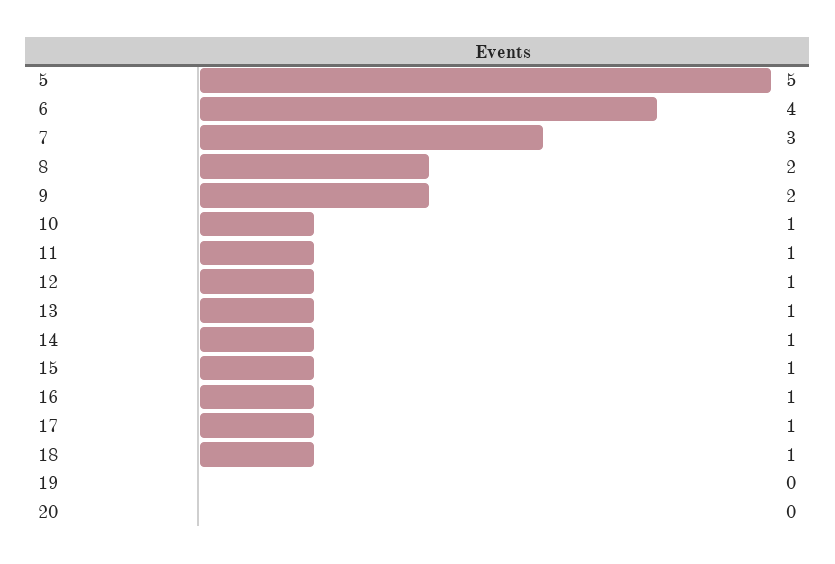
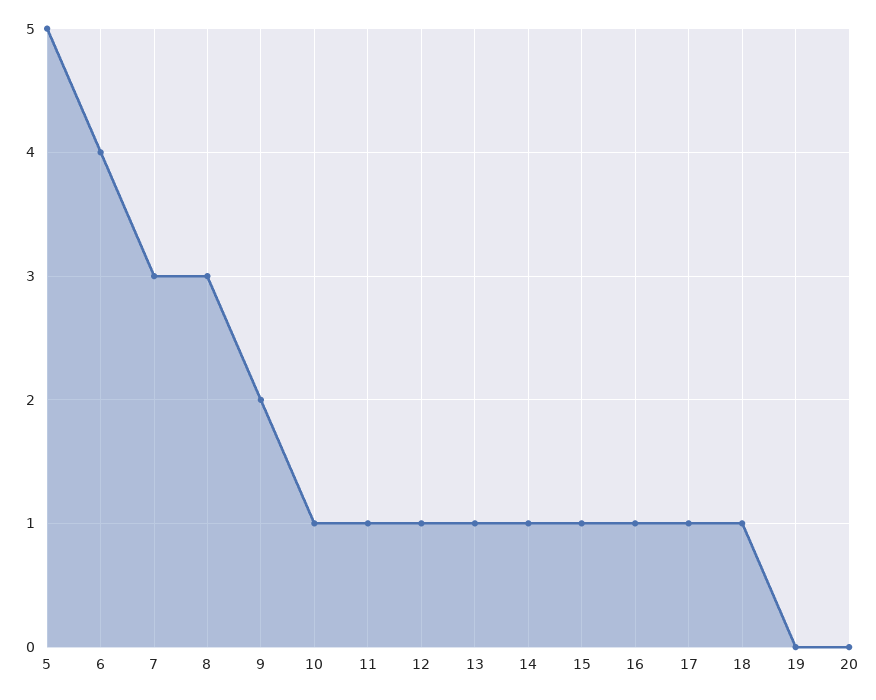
8: 2 -> 3

